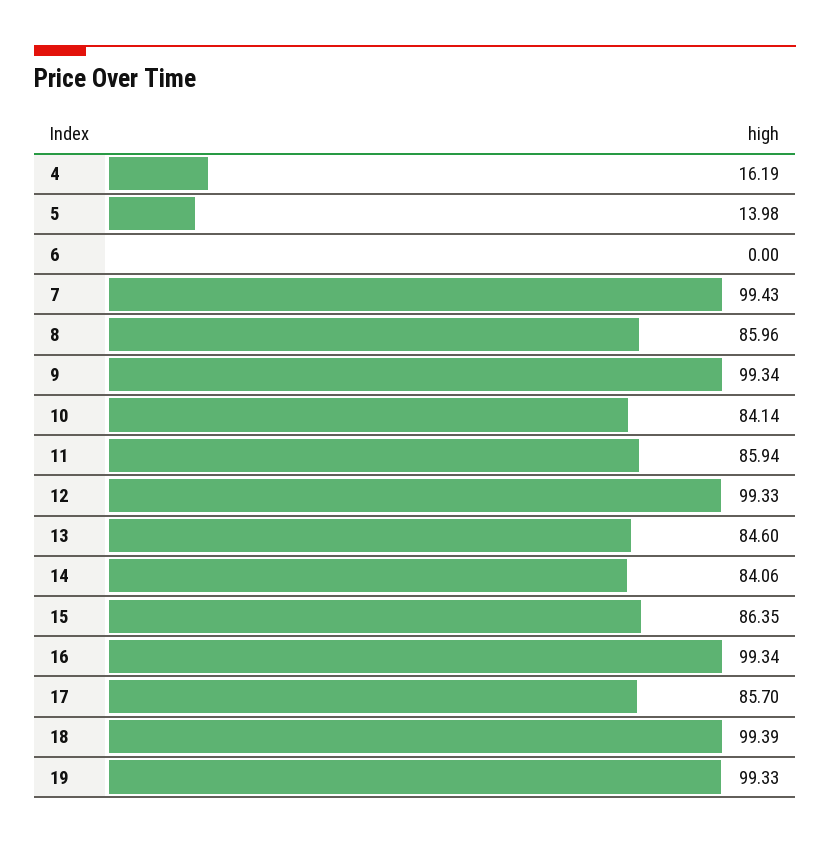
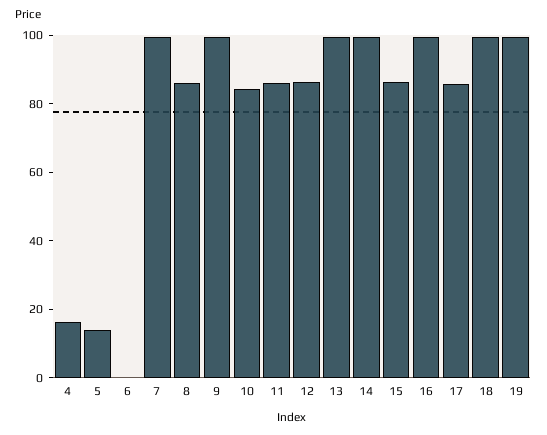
12: 99.33 -> 85
13: 84.6 -> 100
14: 84.06 -> 100

